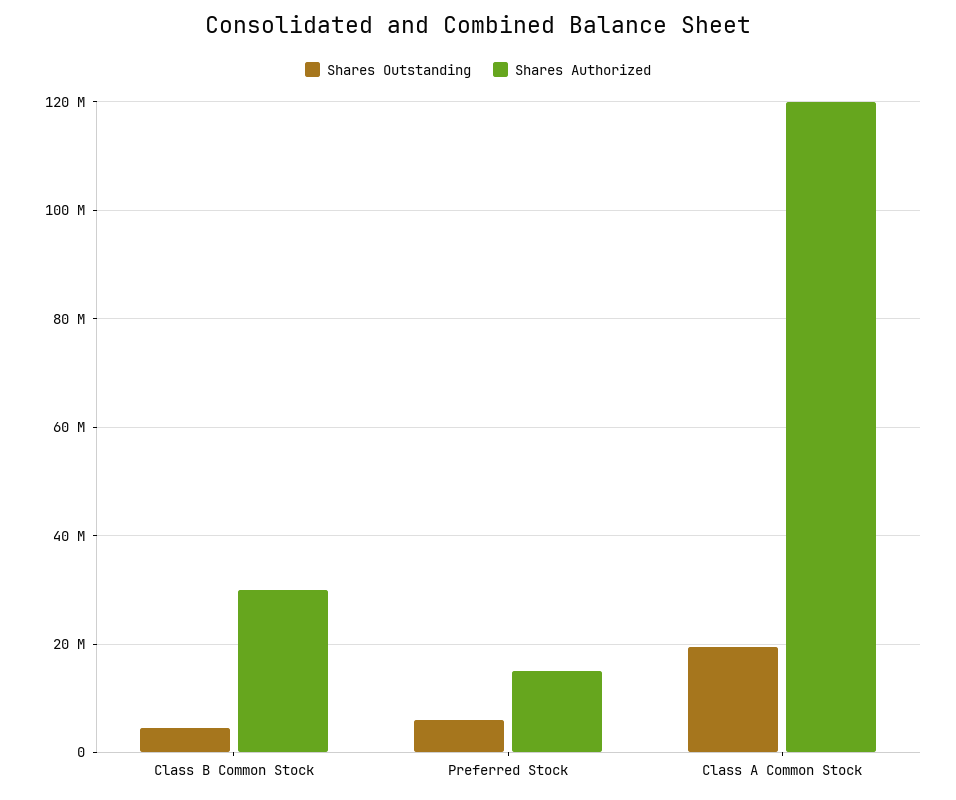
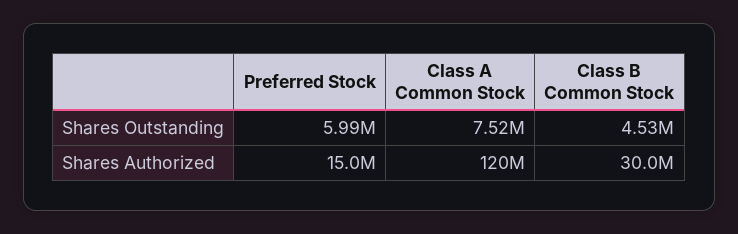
Shares Outstanding, Class A Common Stock: 20000000 -> 7520000

